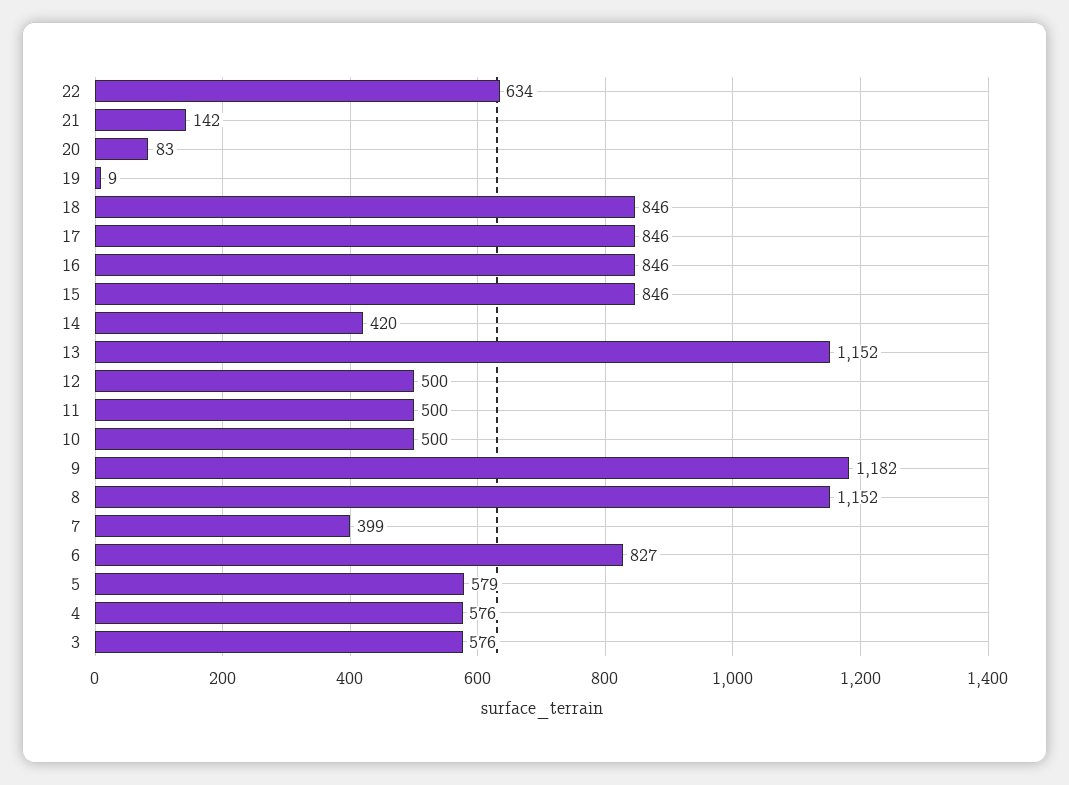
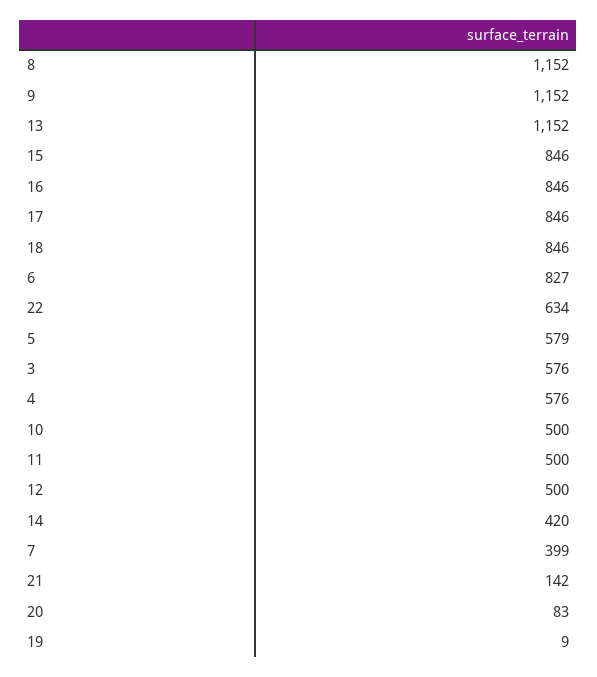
9: 1182 -> 1152

